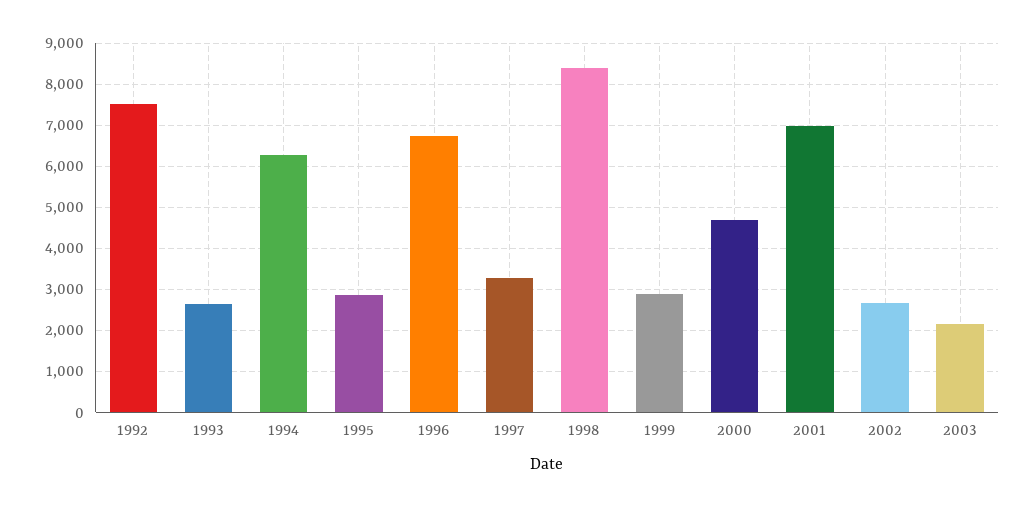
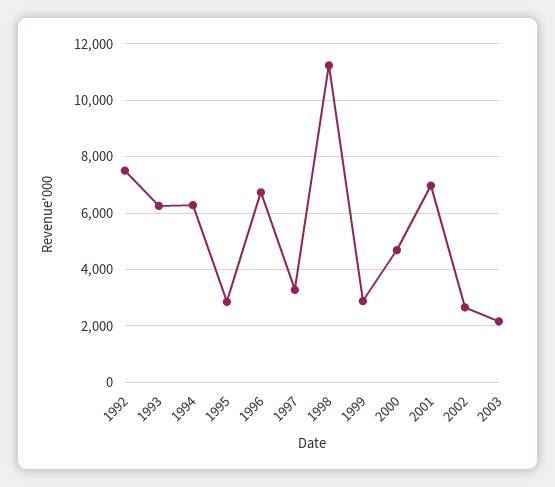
1993: 2600 -> 6250
1998: 8400 -> 11250

